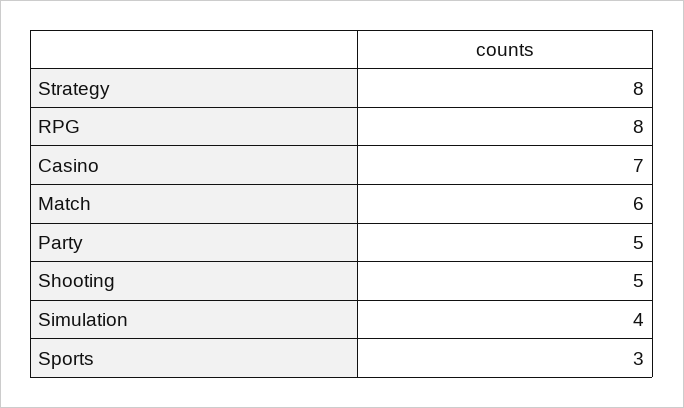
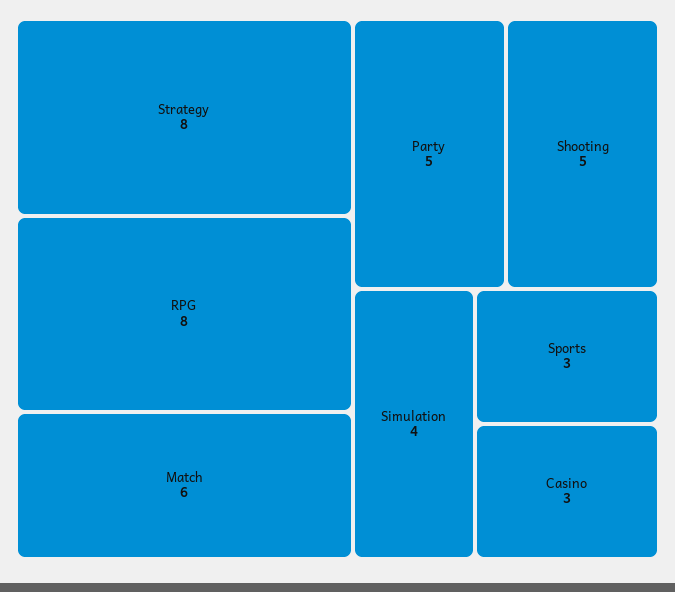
Casino: 7 -> 3

